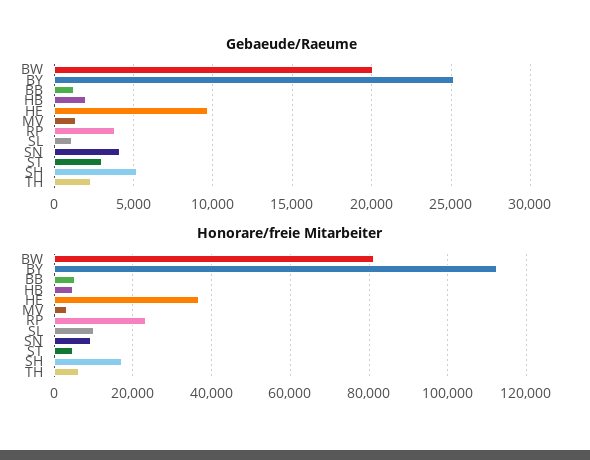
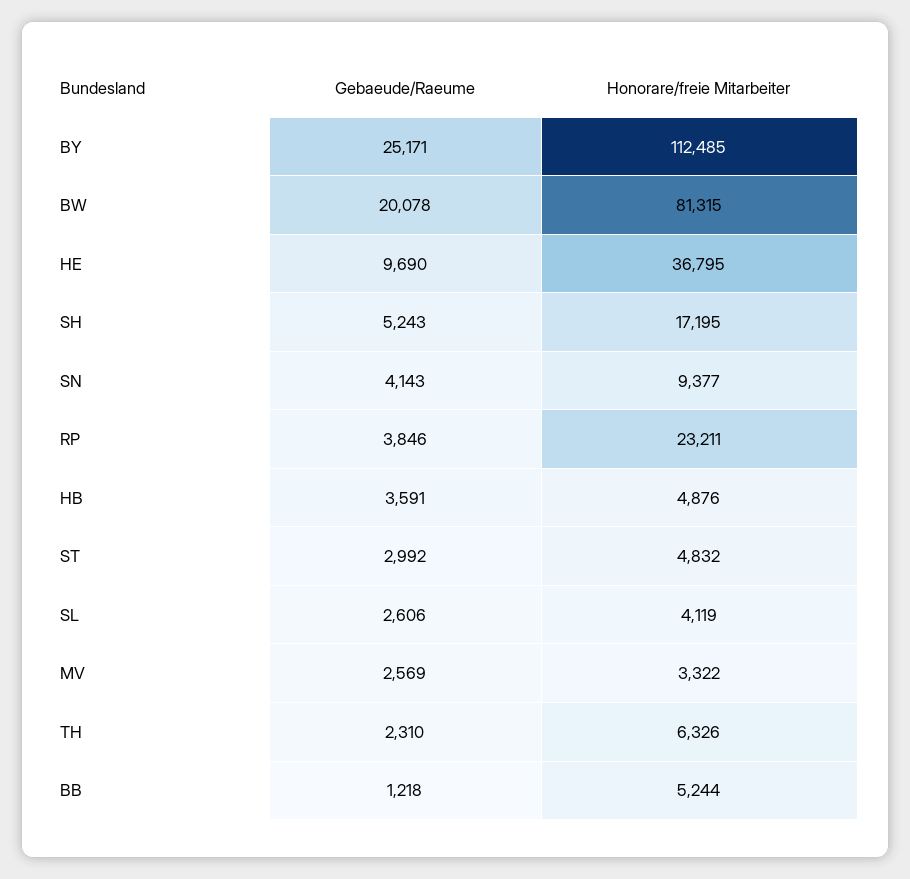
Gebaeude/Raeume, HB: 2000 -> 3591
Gebaeude/Raeume, MV: 1500 -> 2569
Gebaeude/Raeume, SL: 1000 -> 2606
Honorare/freie Mitarbeiter, SL: 10000 -> 4119

